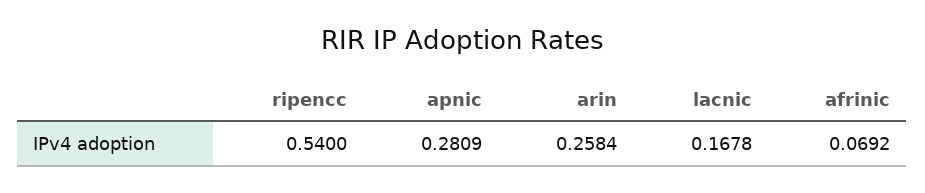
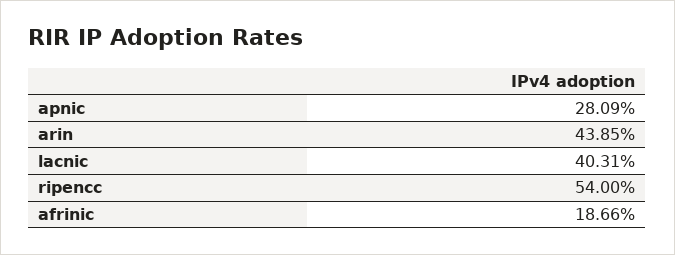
arin: 0.2584 -> 0.4385
lacnic: 0.1678 -> 0.4031
afrinic: 0.0692 -> 0.1866

